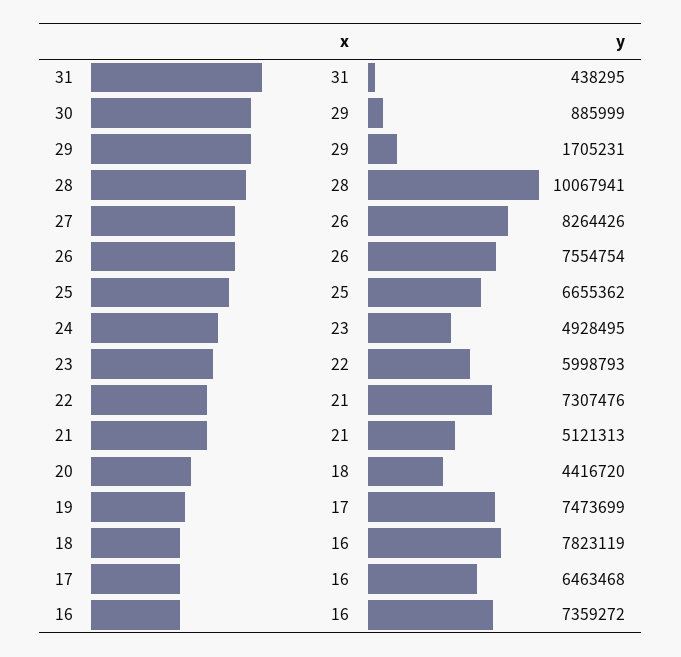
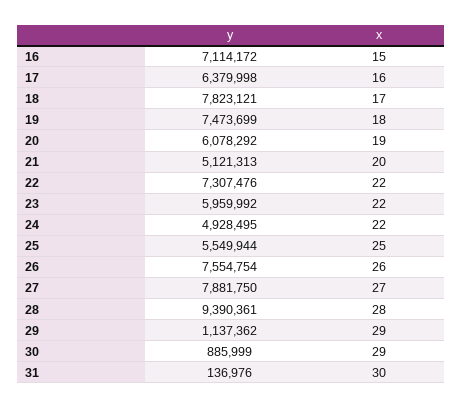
x, 31: 31 -> 30
y, 31: 438295 -> 136976
y, 29: 1705231 -> 1137362
y, 28: 10067941 -> 9390361
x, 27: 26 -> 27
y, 27: 8264426 -> 7881750
y, 25: 6655362 -> 5549944
x, 24: 23 -> 22
y, 23: 5998793 -> 5959992
x, 22: 21 -> 22
x, 21: 21 -> 20
x, 20: 18 -> 19
y, 20: 4416720 -> 6078292
x, 19: 17 -> 18
x, 18: 16 -> 17
y, 18: 7823119 -> 7823121
y, 17: 6463468 -> 6379998
x, 16: 16 -> 15
y, 16: 7359272 -> 7114172

